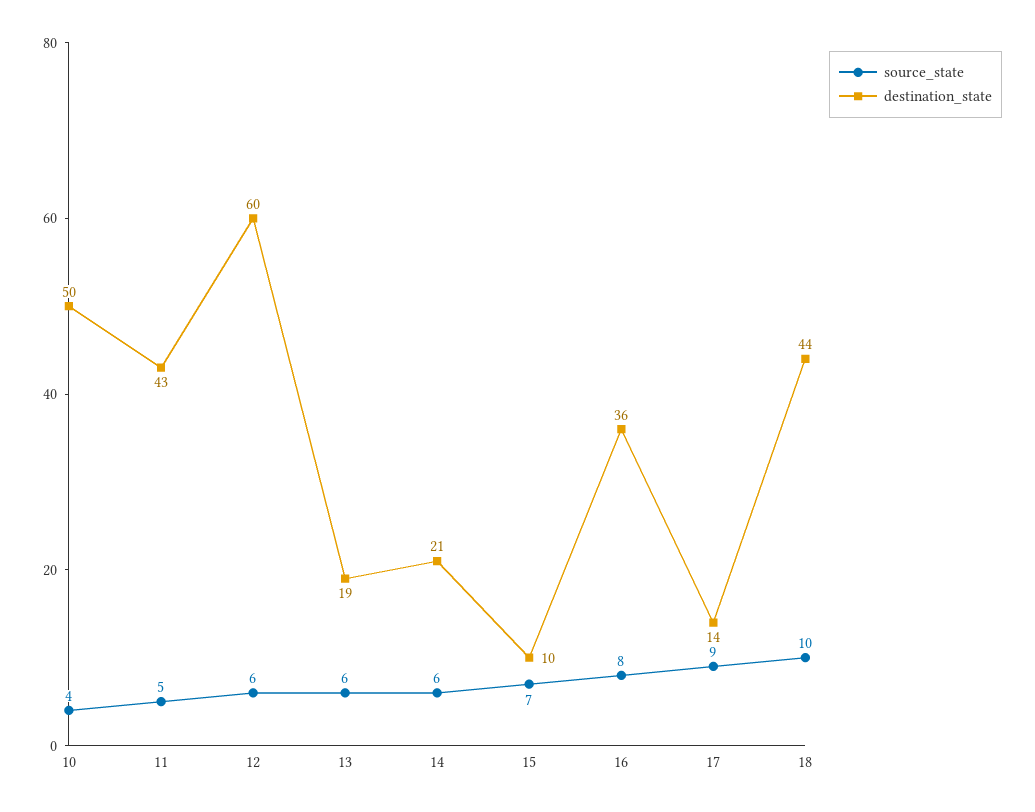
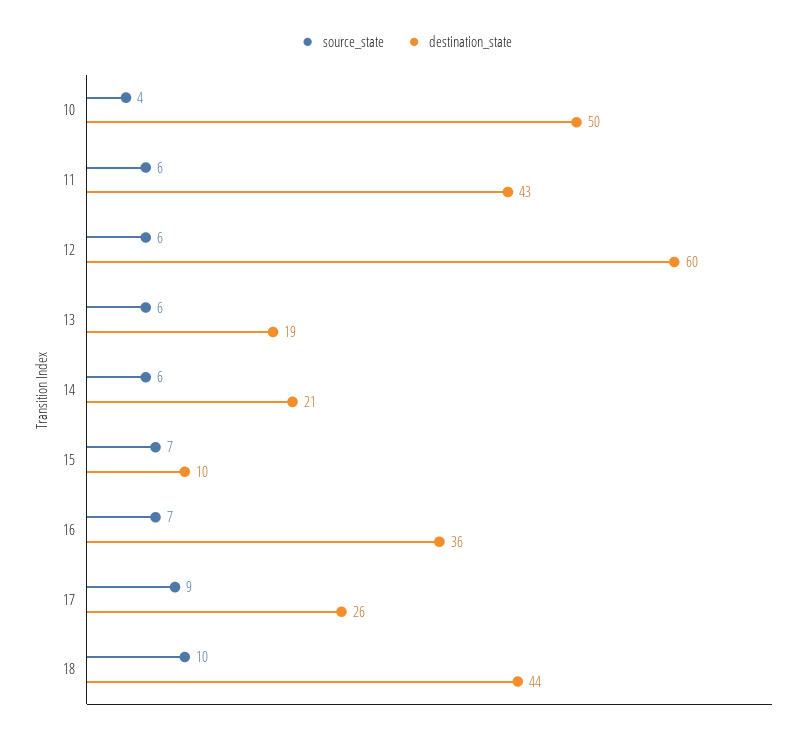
source_state, 11: 5 -> 6
source_state, 16: 8 -> 7
destination_state, 17: 14 -> 26

